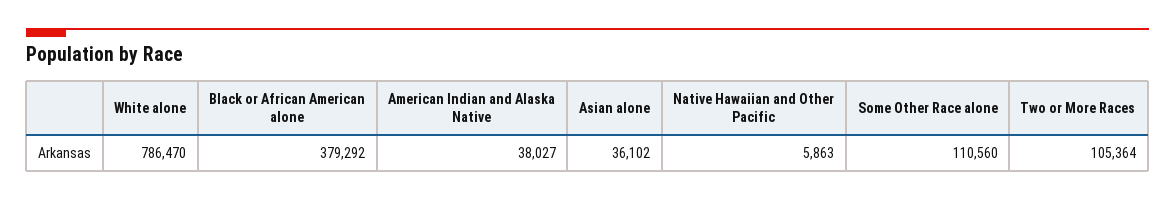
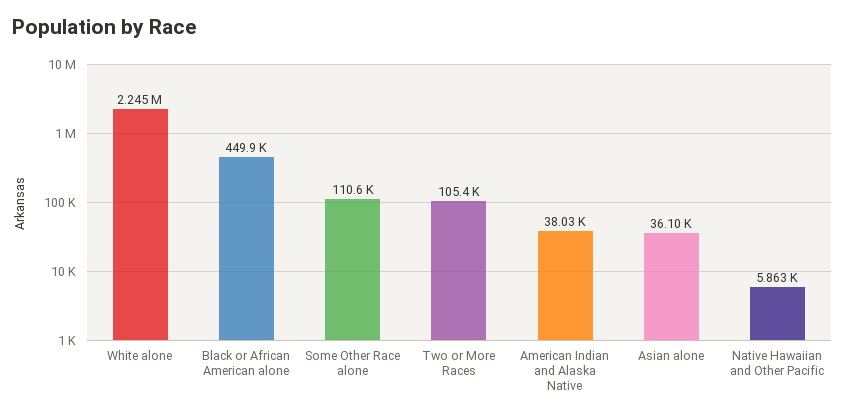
White alone: 786470 -> 2245000
Black or African American alone: 379292 -> 449900

